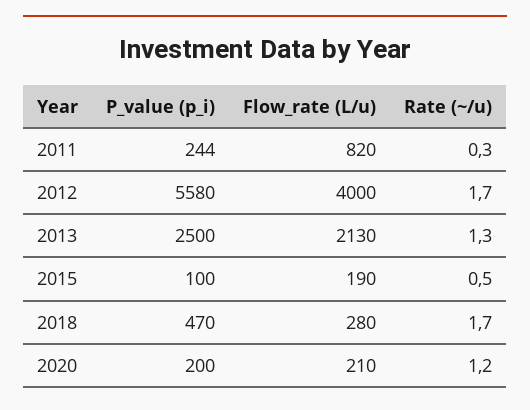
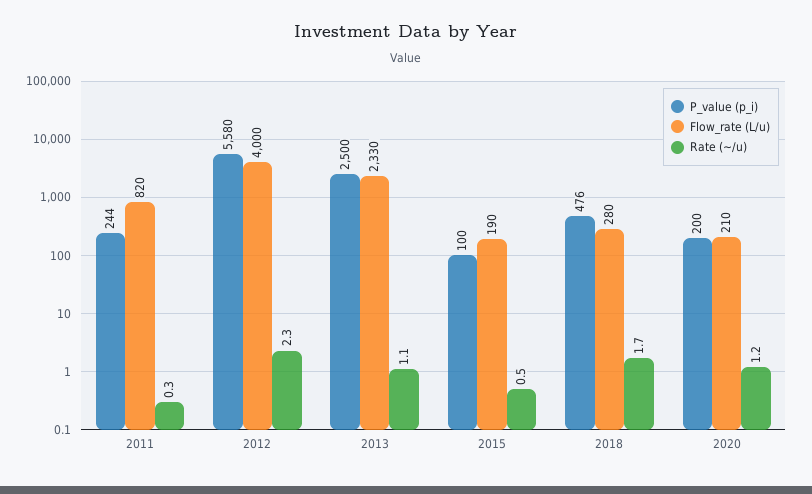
Rate (~/u), 2012: 1.7 -> 2.3
Flow_rate (L/u), 2013: 2130 -> 2330
Rate (~/u), 2013: 1.3 -> 1.1
P_value (p_i), 2018: 470 -> 476

